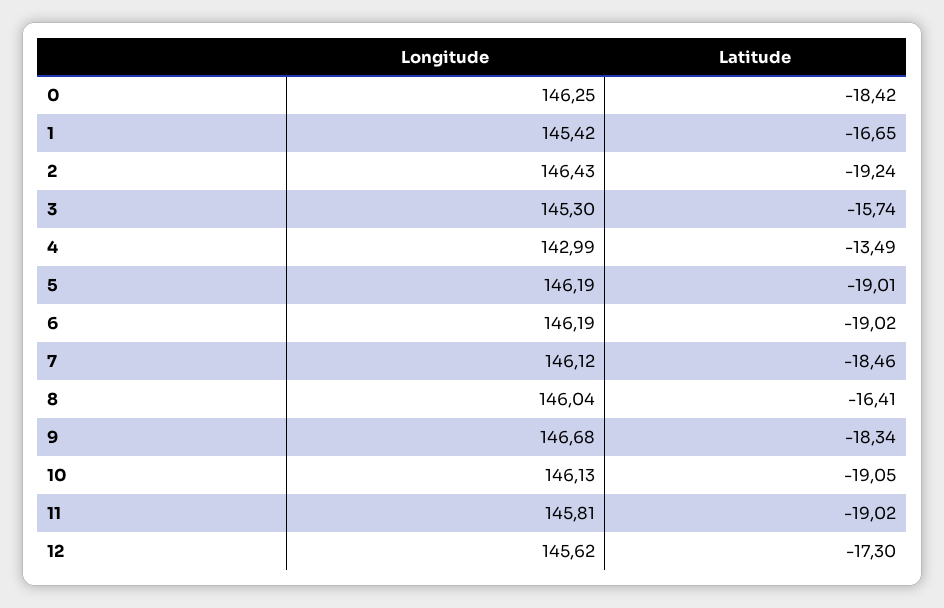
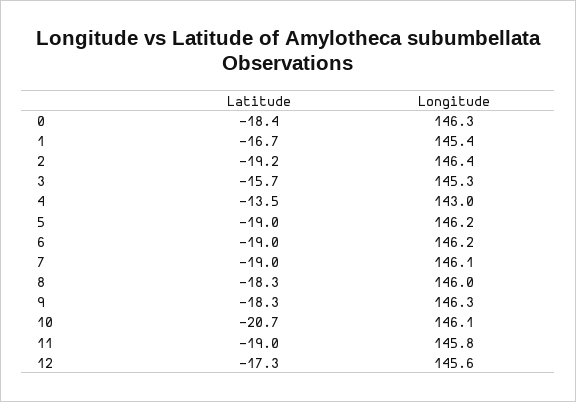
Latitude, 7: -18.46 -> -19
Latitude, 8: -16.41 -> -18.3
Longitude, 9: 146.68 -> 146.3
Latitude, 10: -19.05 -> -20.7

